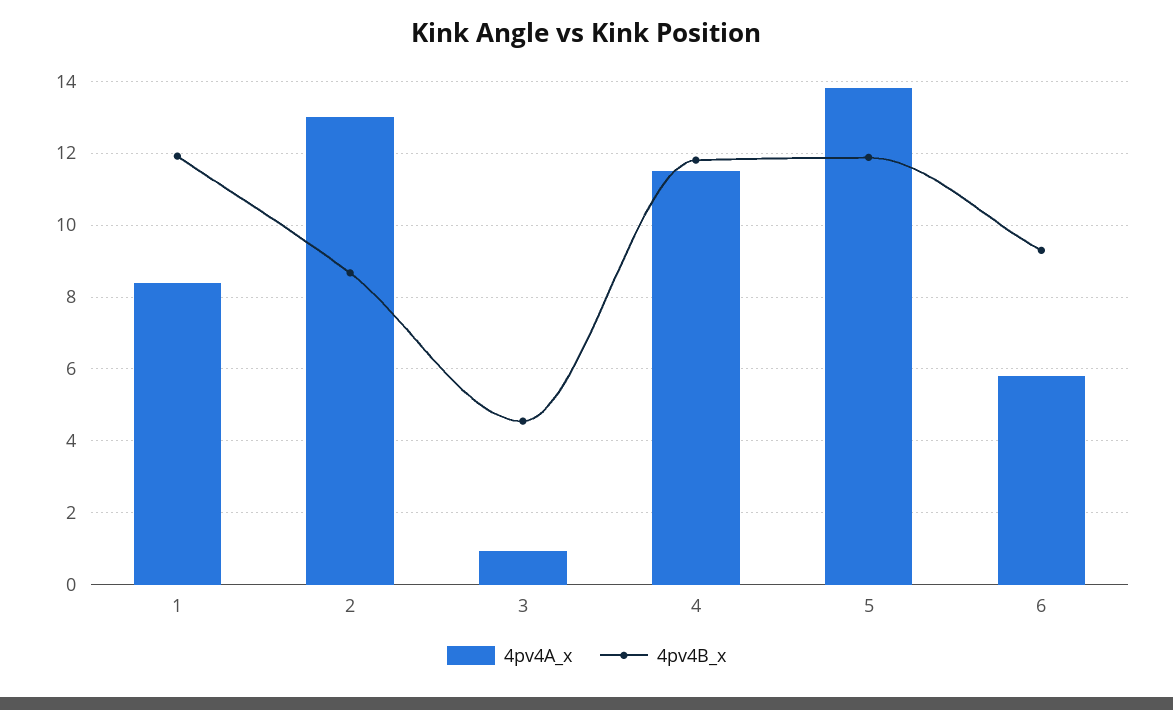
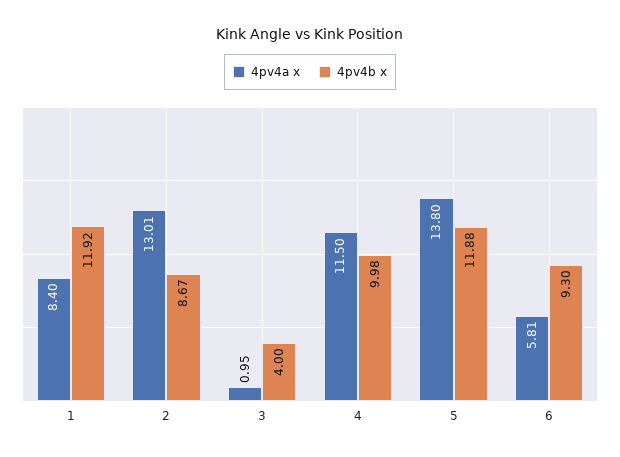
4pv4B_x, 3: 4.6 -> 4
4pv4B_x, 4: 11.8 -> 9.98

